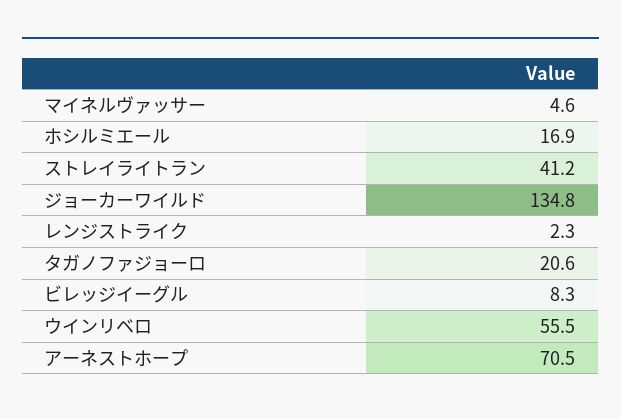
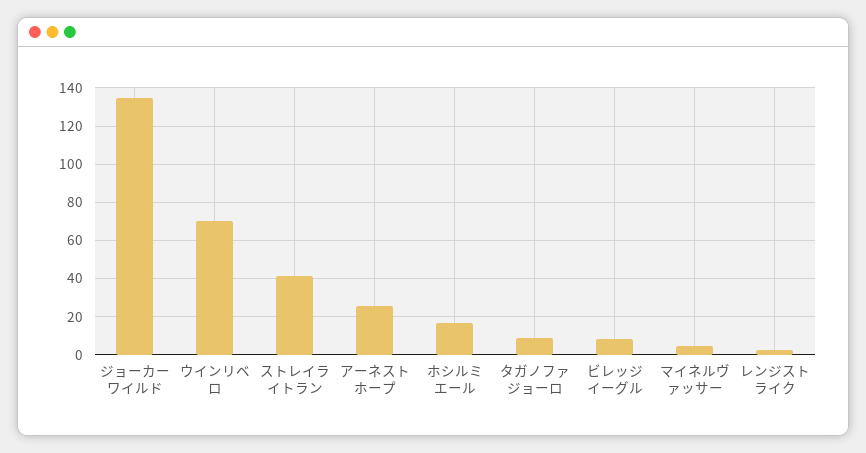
タガノファジョーロ: 20.6 -> 10
ウインリベロ: 55.5 -> 70
アーネストホープ: 70.5 -> 25

